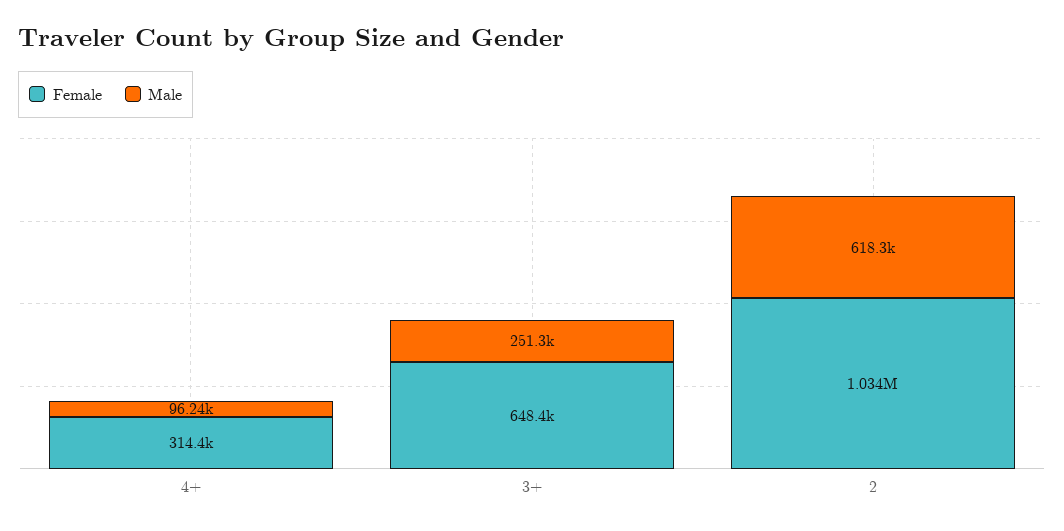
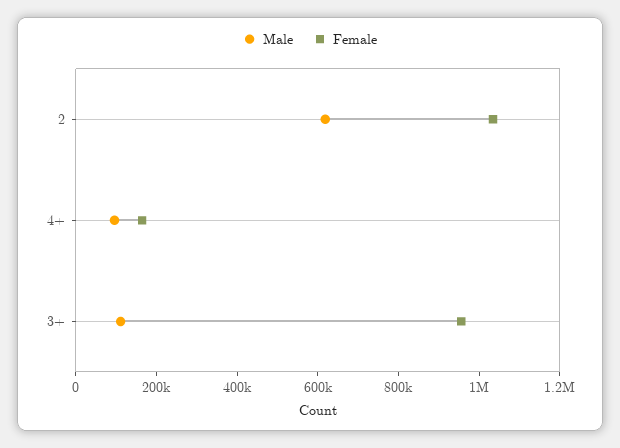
Female, 4+: 314400 -> 150000
Female, 3+: 648400 -> 950000
Male, 3+: 251300 -> 100000

